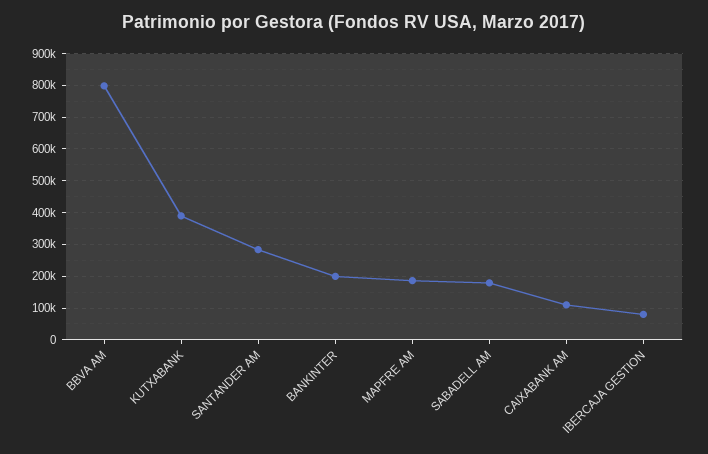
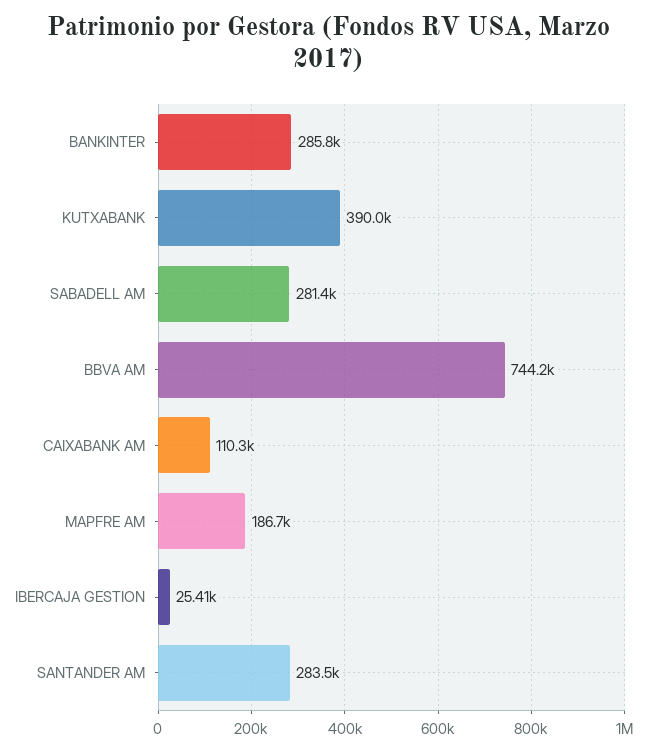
BBVA AM: 800000 -> 744200
BANKINTER: 200000 -> 285800
SABADELL AM: 180000 -> 281400
IBERCAJA GESTION: 80000 -> 25410

